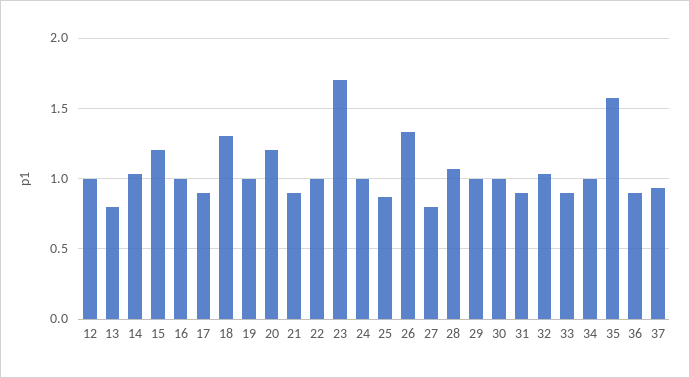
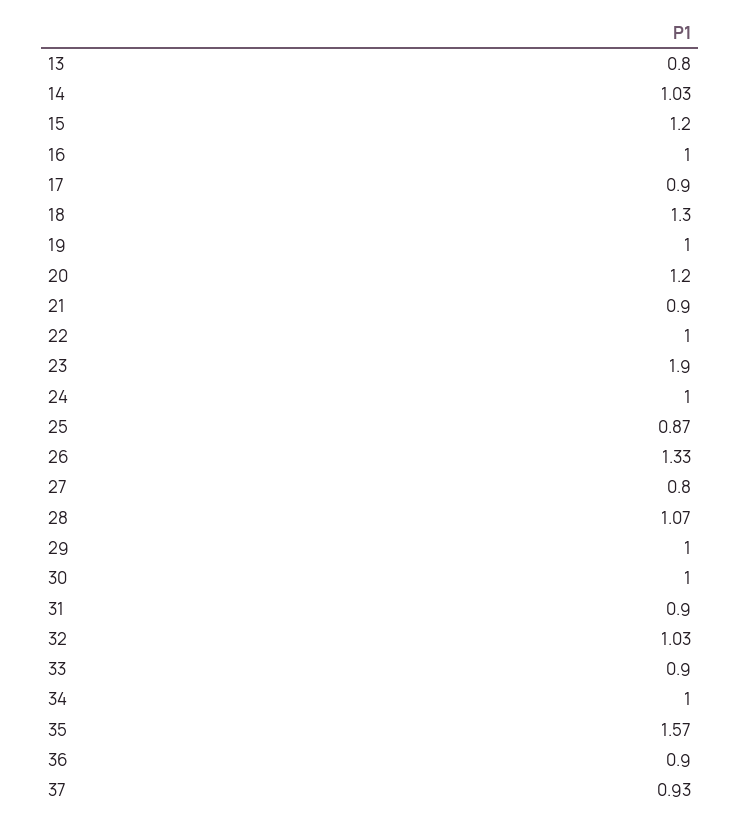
12: 1 -> none
23: 1.7 -> 1.9

